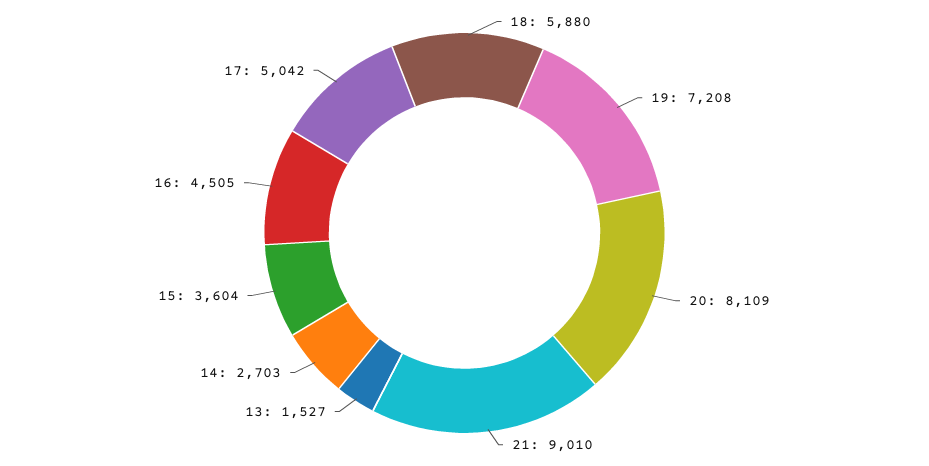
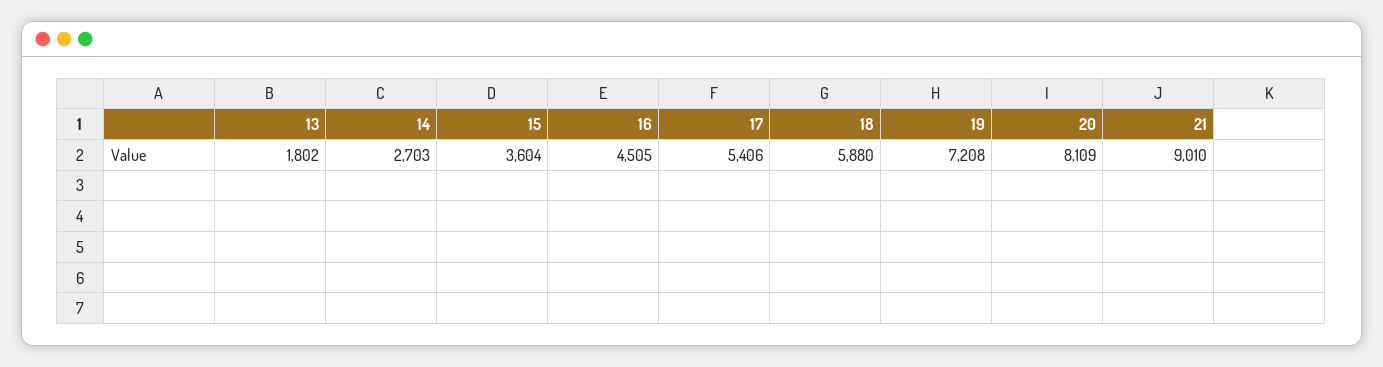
13: 1527 -> 1802
17: 5042 -> 5406

